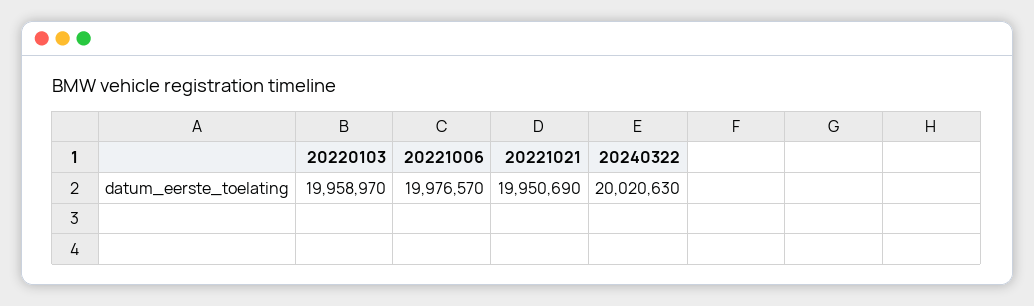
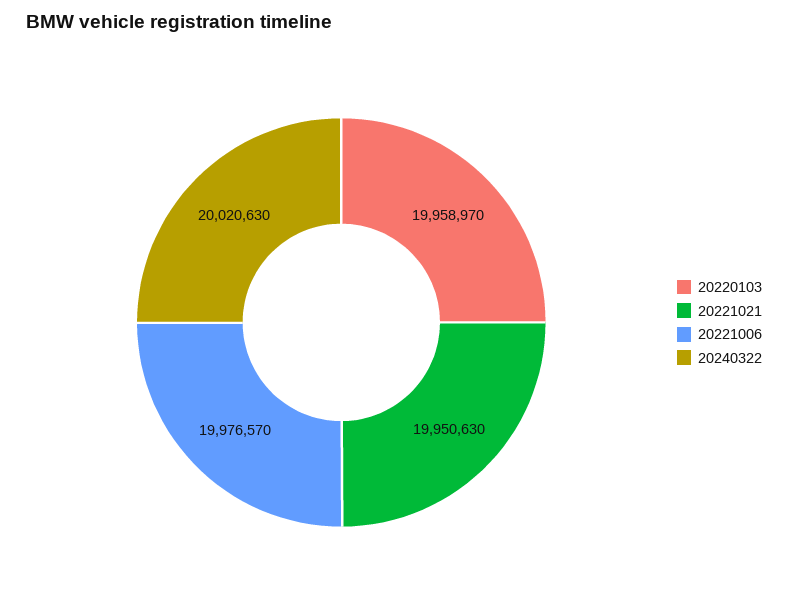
20221021: 19950690 -> 19950630

